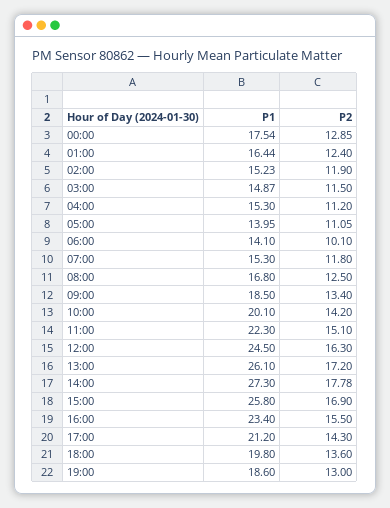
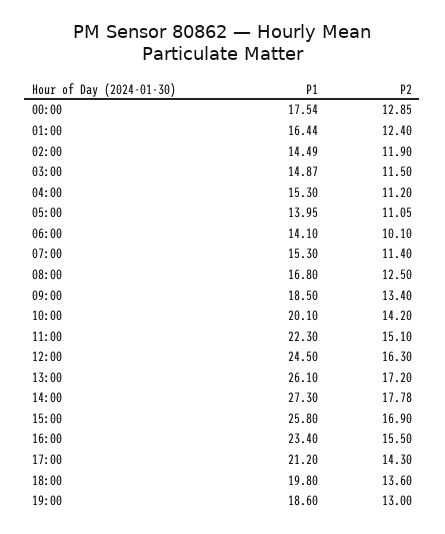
P1, 02:00: 15.23 -> 14.49
P2, 07:00: 11.8 -> 11.4

